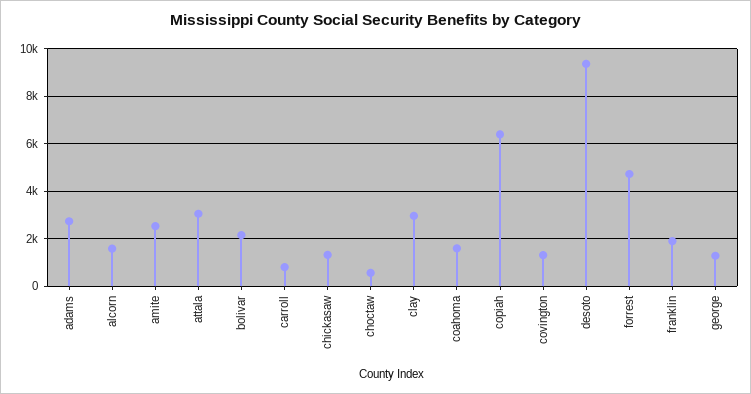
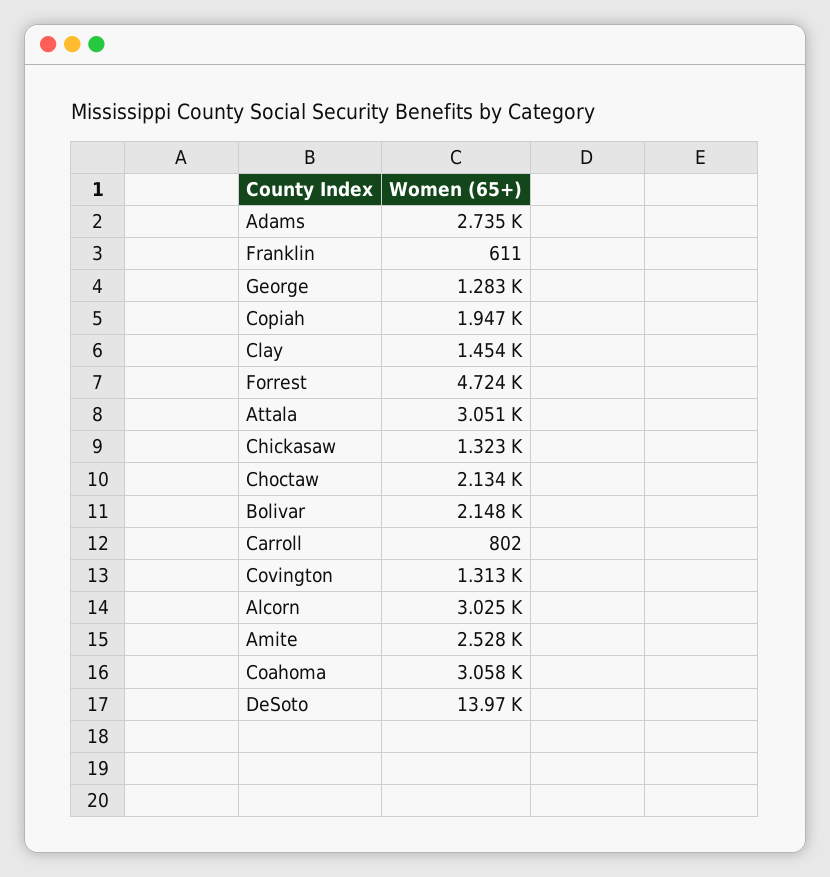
alcorn: 1500 -> 3025
choctaw: 500 -> 2134
clay: 3000 -> 1454
coahoma: 1500 -> 3058
copiah: 6500 -> 1947
desoto: 9500 -> 13970
franklin: 2000 -> 611

